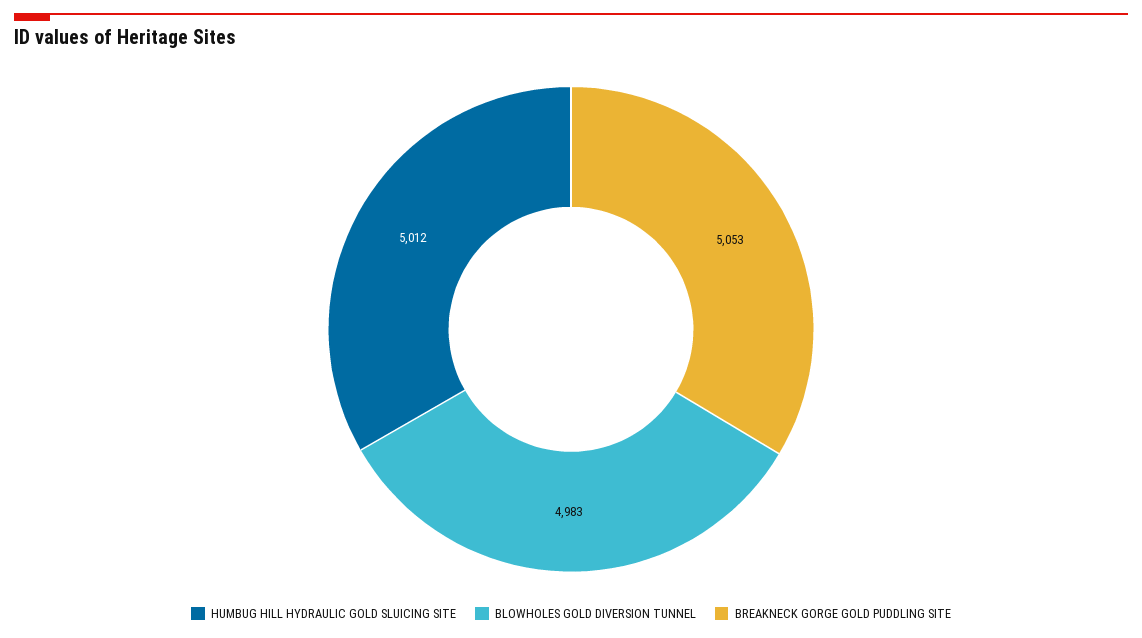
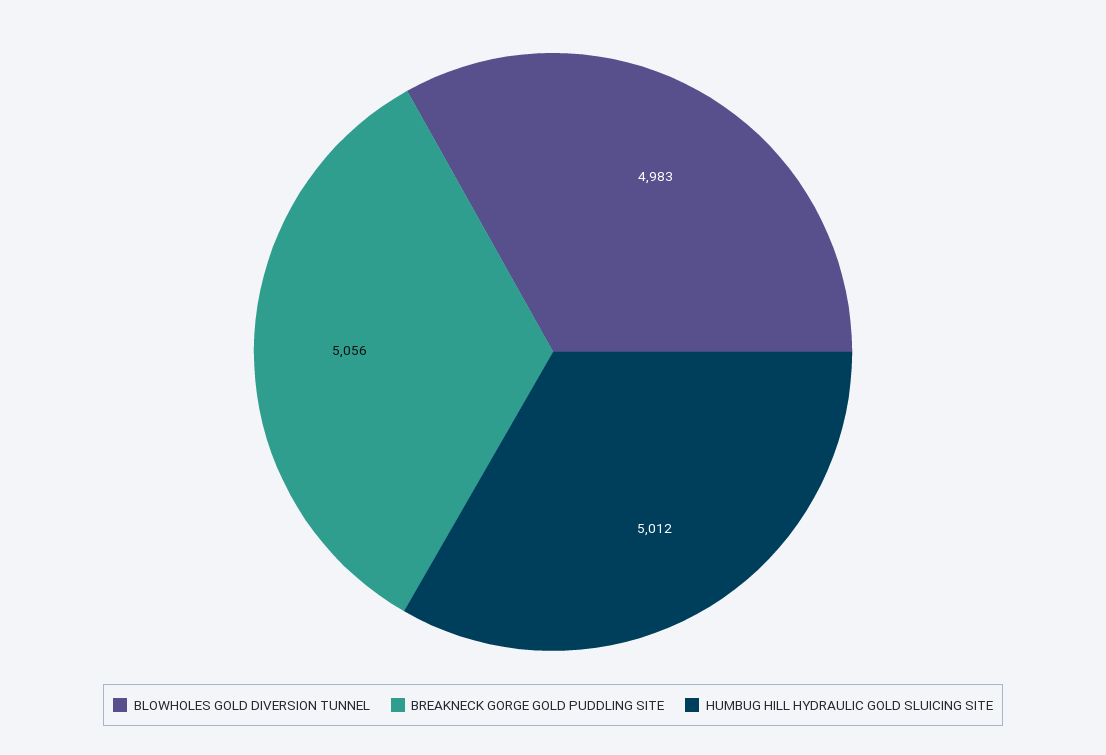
BREAKNECK GORGE GOLD PUDDLING SITE: 5053 -> 5056

